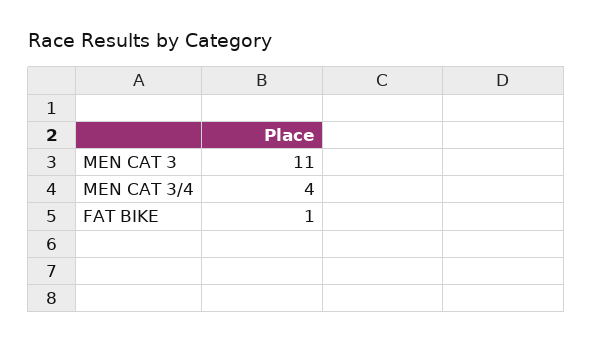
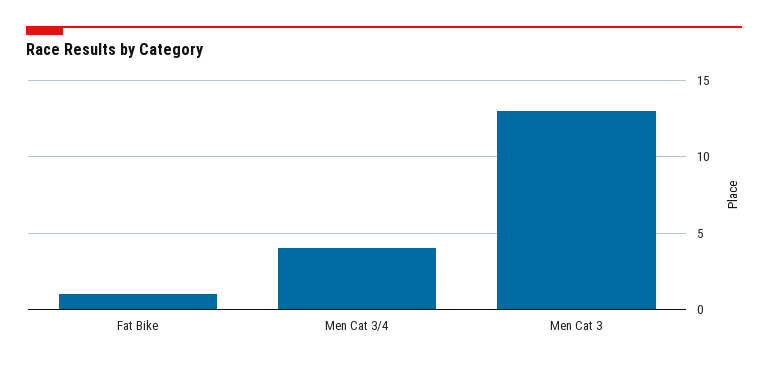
MEN CAT 3: 11 -> 13

